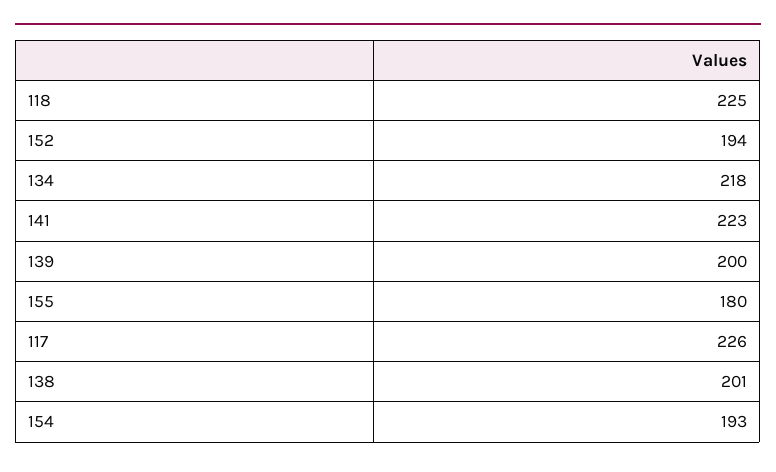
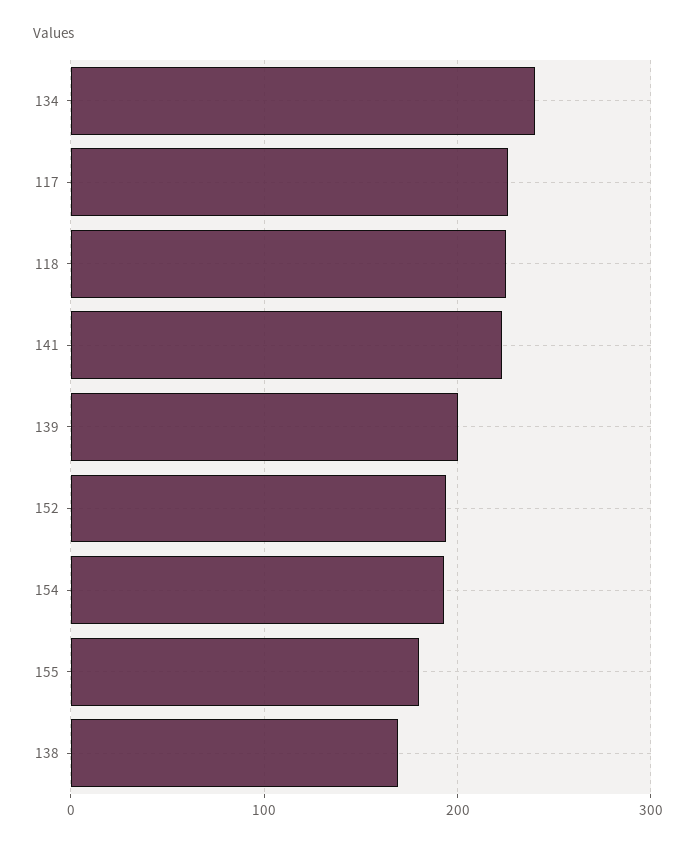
134: 218 -> 240
138: 201 -> 170

